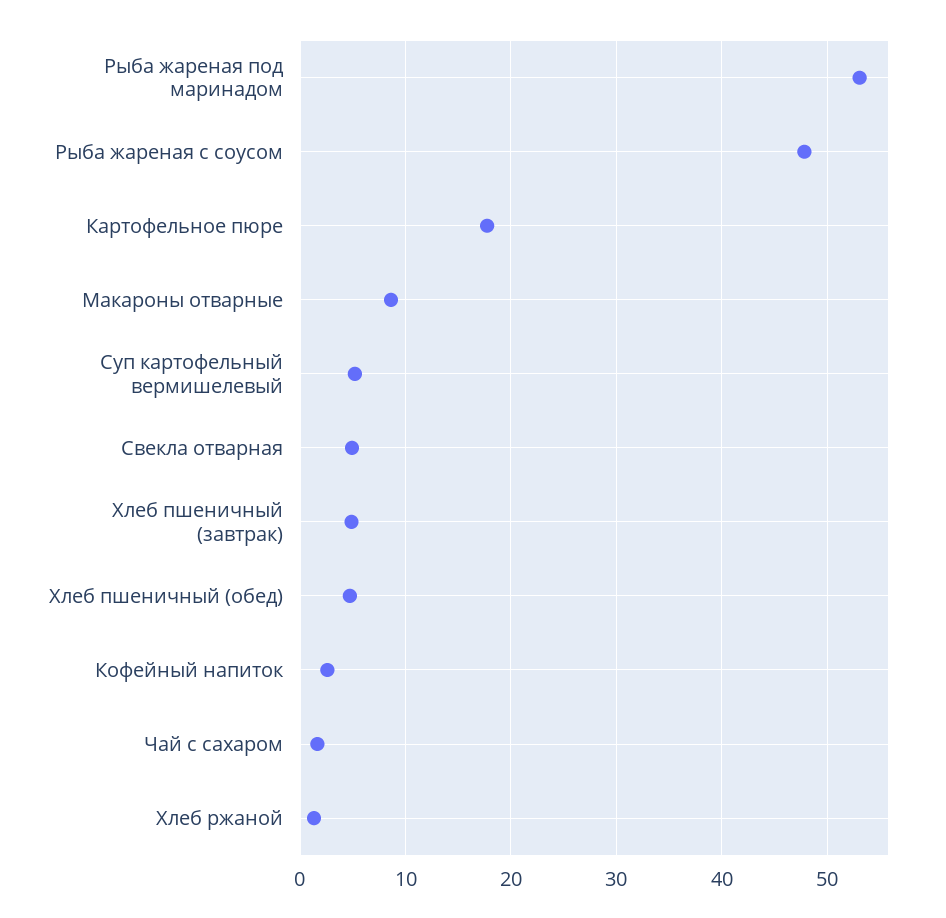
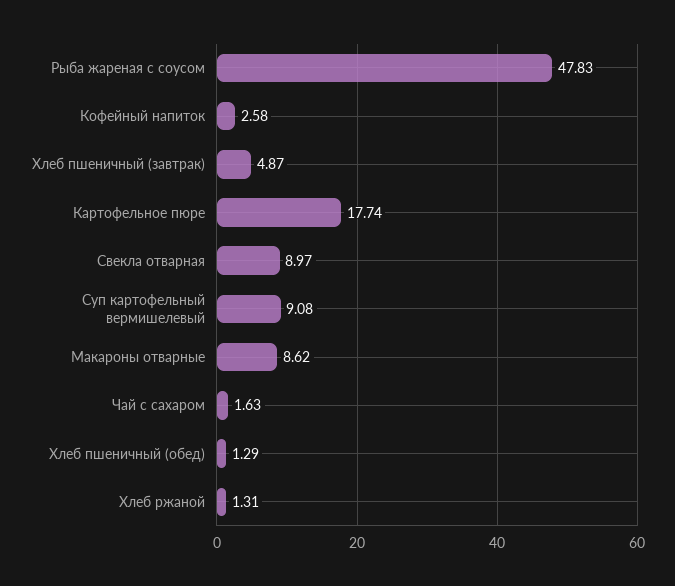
Рыба жареная под маринадом: 53 -> none
Суп картофельный вермишелевый: 5 -> 9.08
Свекла отварная: 5 -> 8.97
Хлеб пшеничный (обед): 5 -> 1.29

